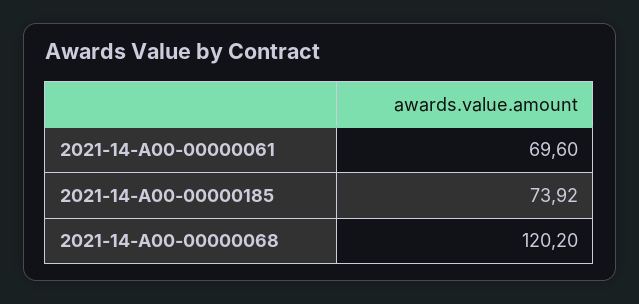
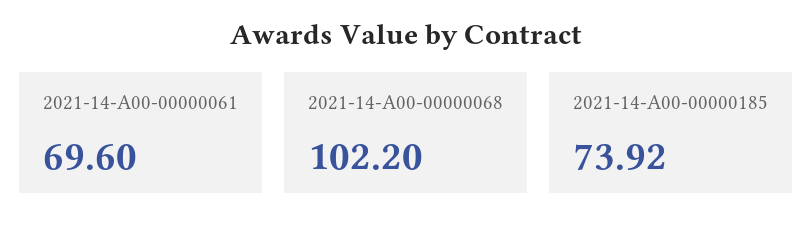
2021-14-A00-00000068: 120.2 -> 102.2

